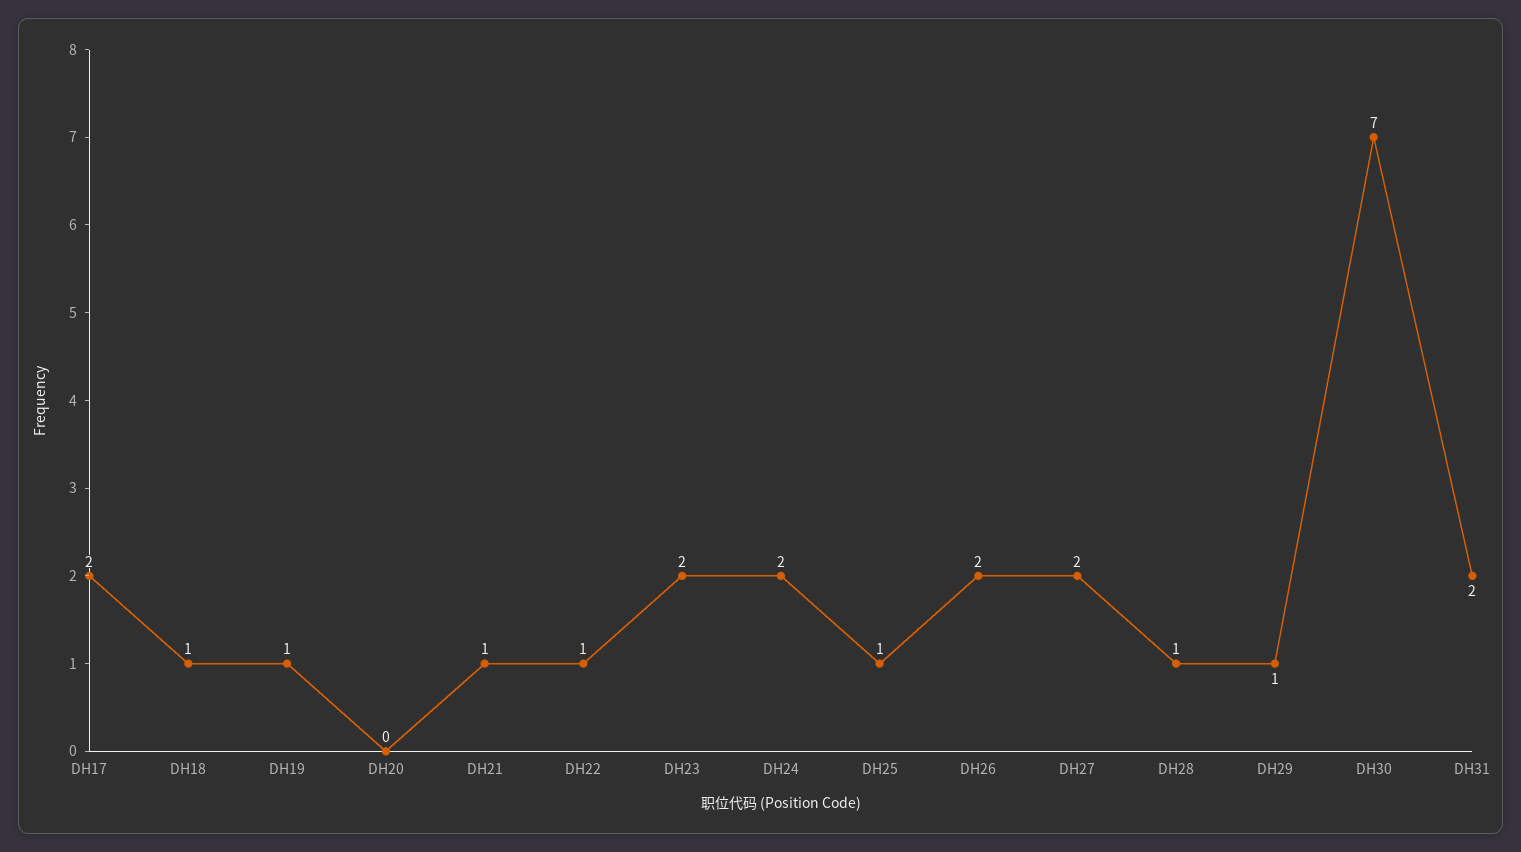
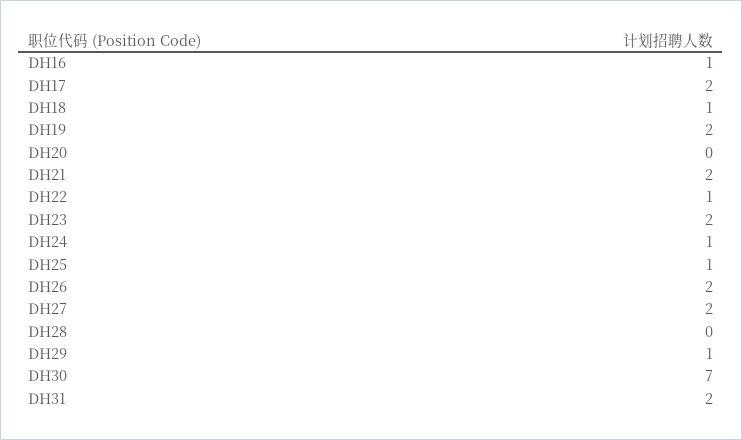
DH19: 1 -> 2
DH21: 1 -> 2
DH24: 2 -> 1
DH28: 1 -> 0
DH16: none -> 1

